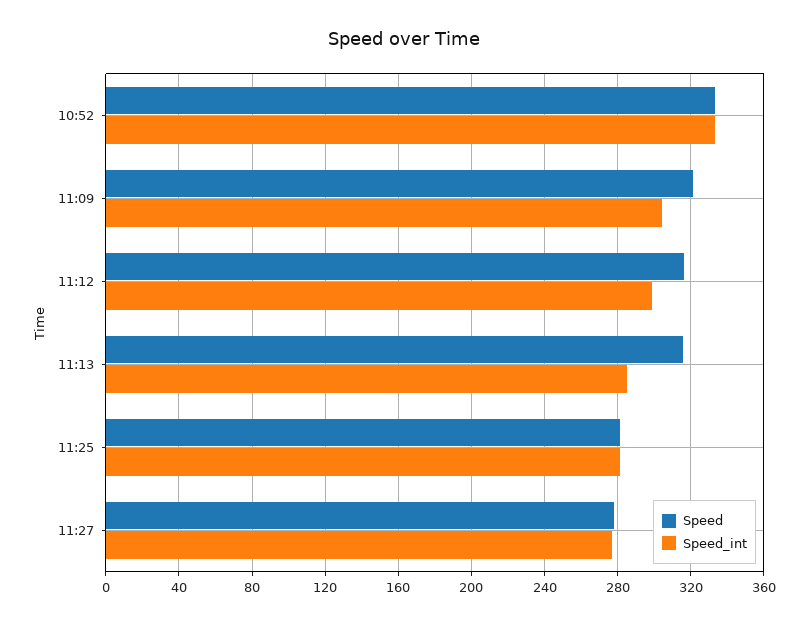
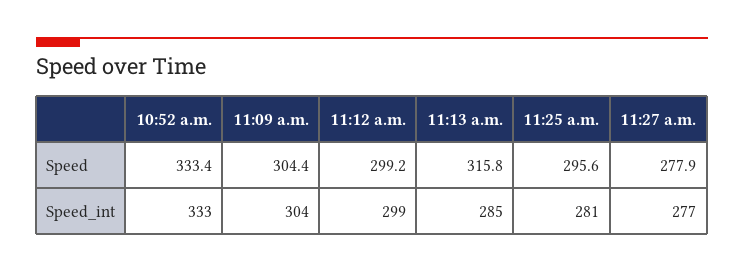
Speed, 11:09: 320 -> 304.4
Speed, 11:12: 315 -> 299.2
Speed, 11:25: 280 -> 295.6

